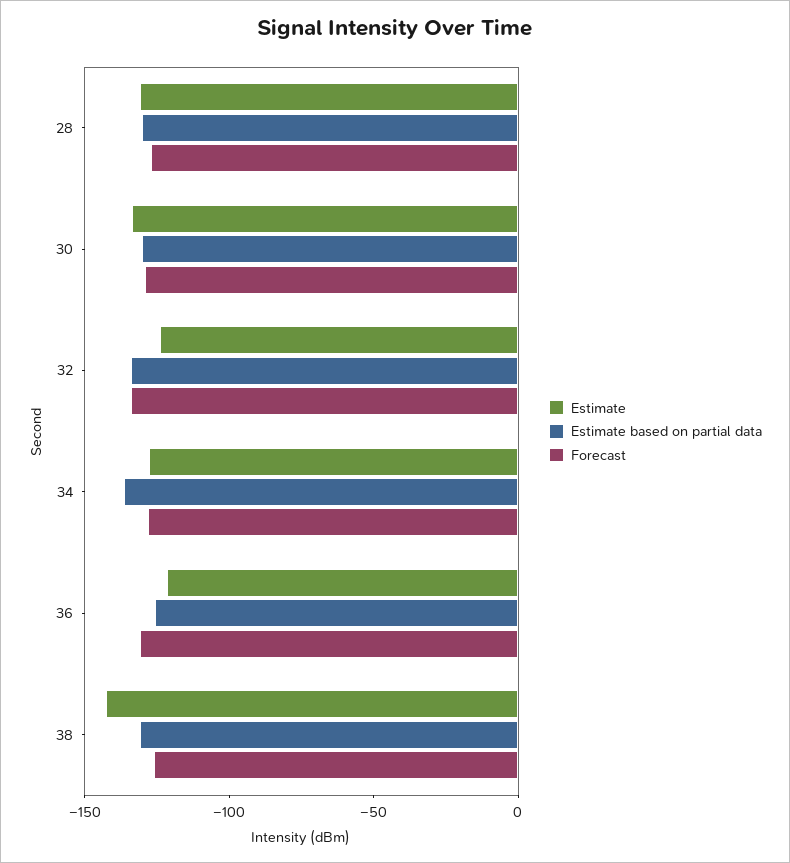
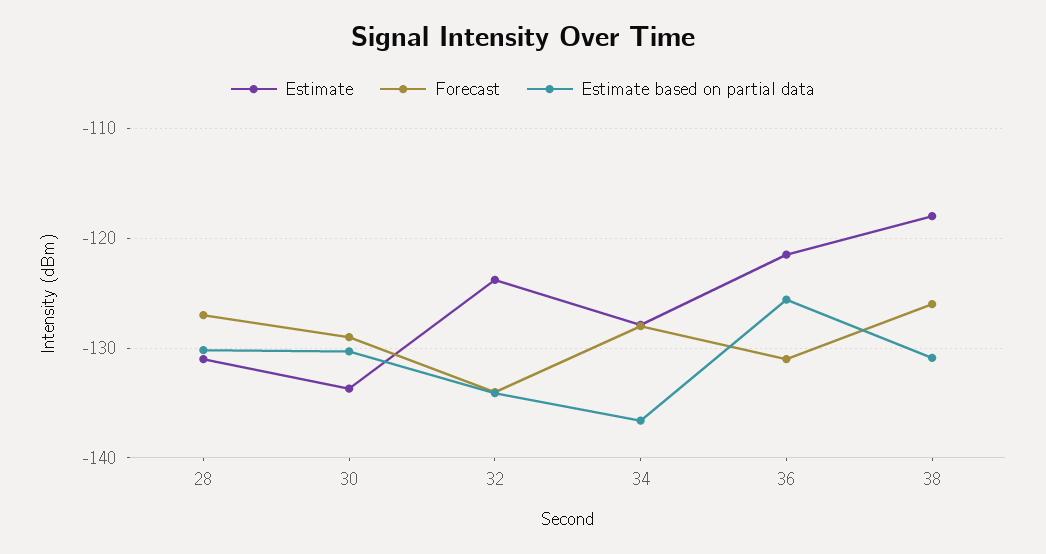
Estimate, 38: -140 -> -118

